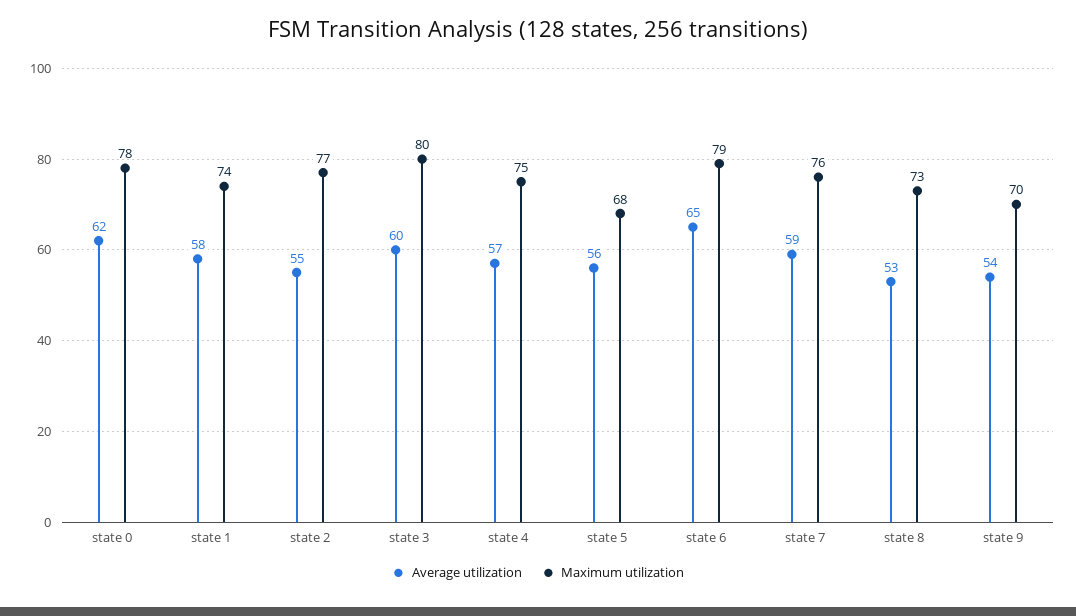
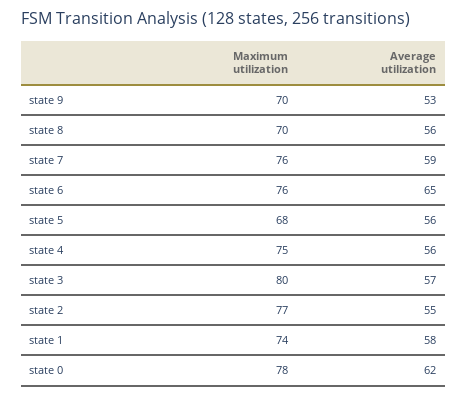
Average utilization, state 3: 60 -> 57
Average utilization, state 4: 57 -> 56
Maximum utilization, state 6: 79 -> 76
Average utilization, state 8: 53 -> 56
Maximum utilization, state 8: 73 -> 70
Average utilization, state 9: 54 -> 53

